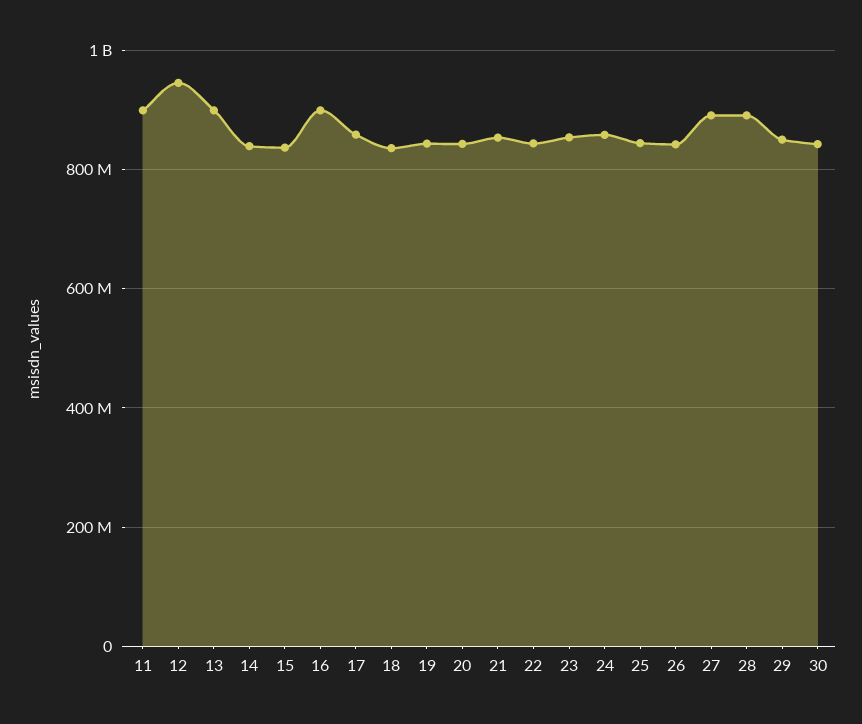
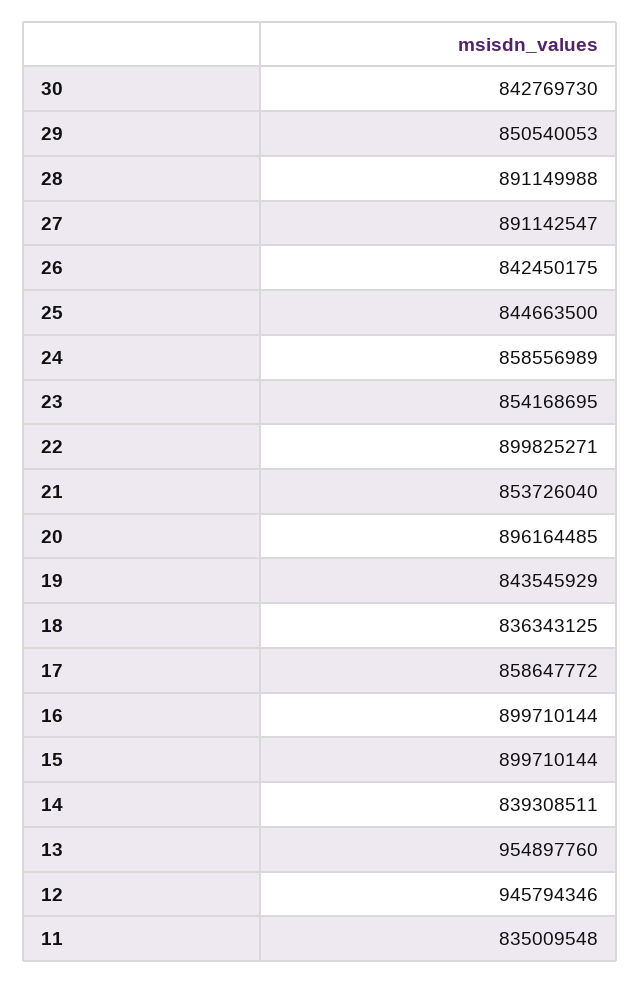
11: 900000000 -> 835009548
13: 900000000 -> 954897760
15: 840000000 -> 899710144
20: 840000000 -> 896164485
22: 840000000 -> 899825271

